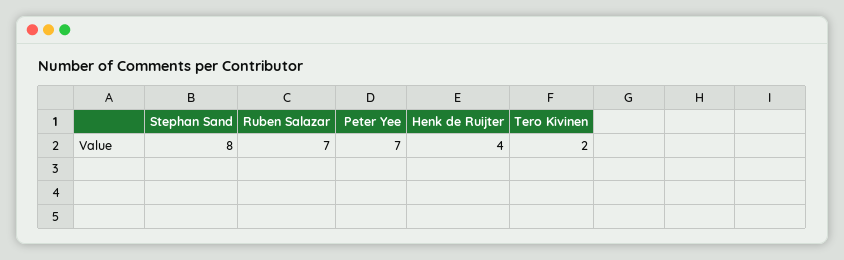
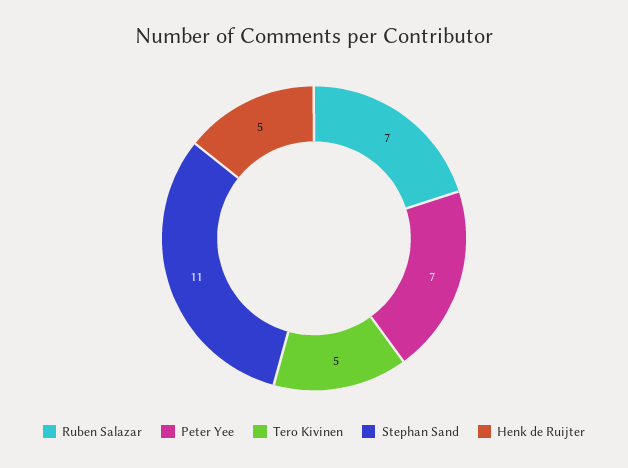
Stephan Sand: 8 -> 11
Henk de Ruijter: 4 -> 5
Tero Kivinen: 2 -> 5

